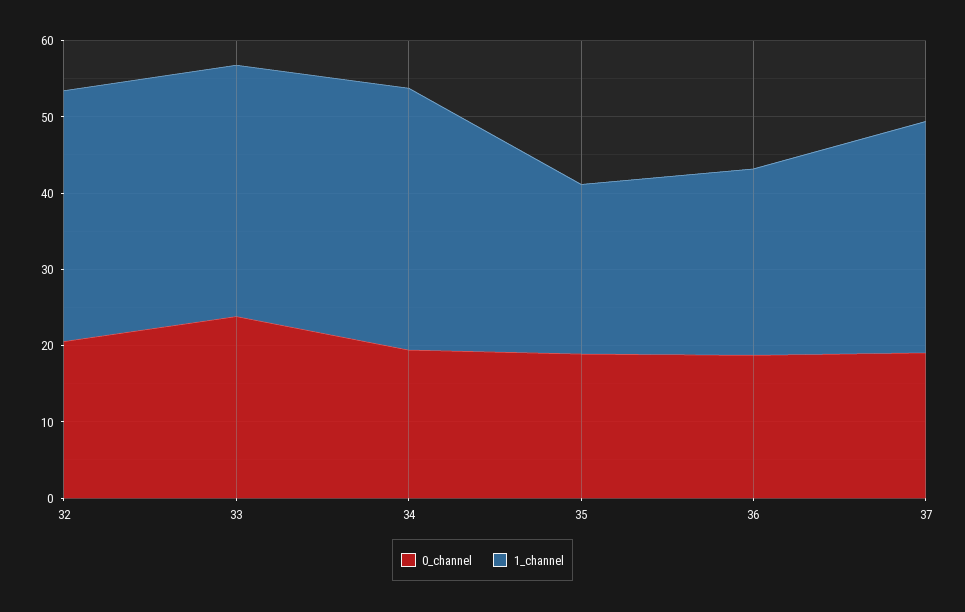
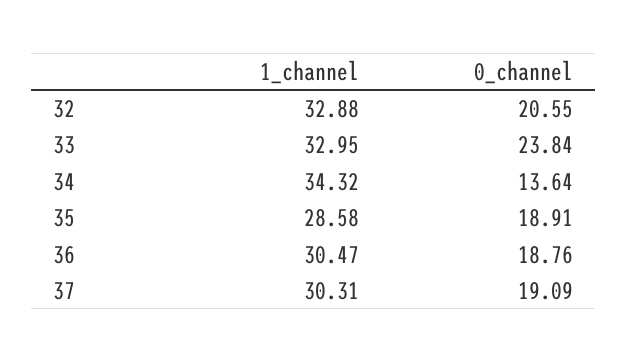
0_channel, 34: 20 -> 13.64
1_channel, 35: 22 -> 28.58
1_channel, 36: 24 -> 30.47

